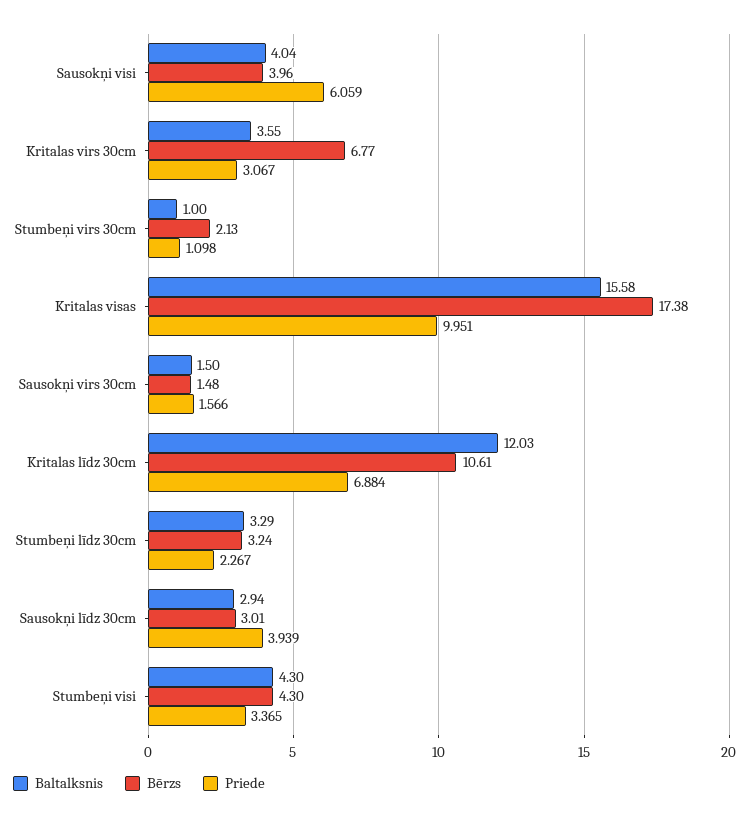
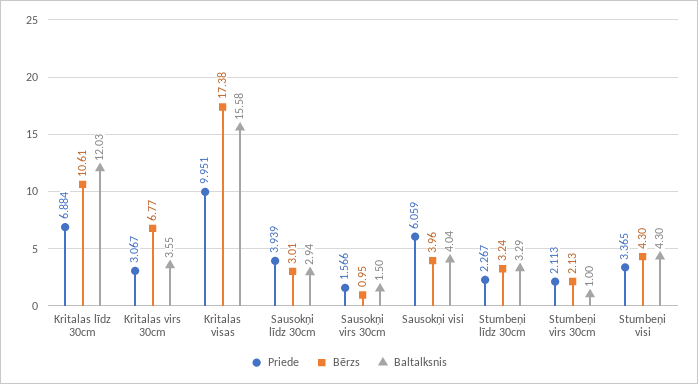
Priede, Stumbeņi virs 30cm: 1.098 -> 2.113
Bērzs, Sausokņi virs 30cm: 1.48 -> 0.95

